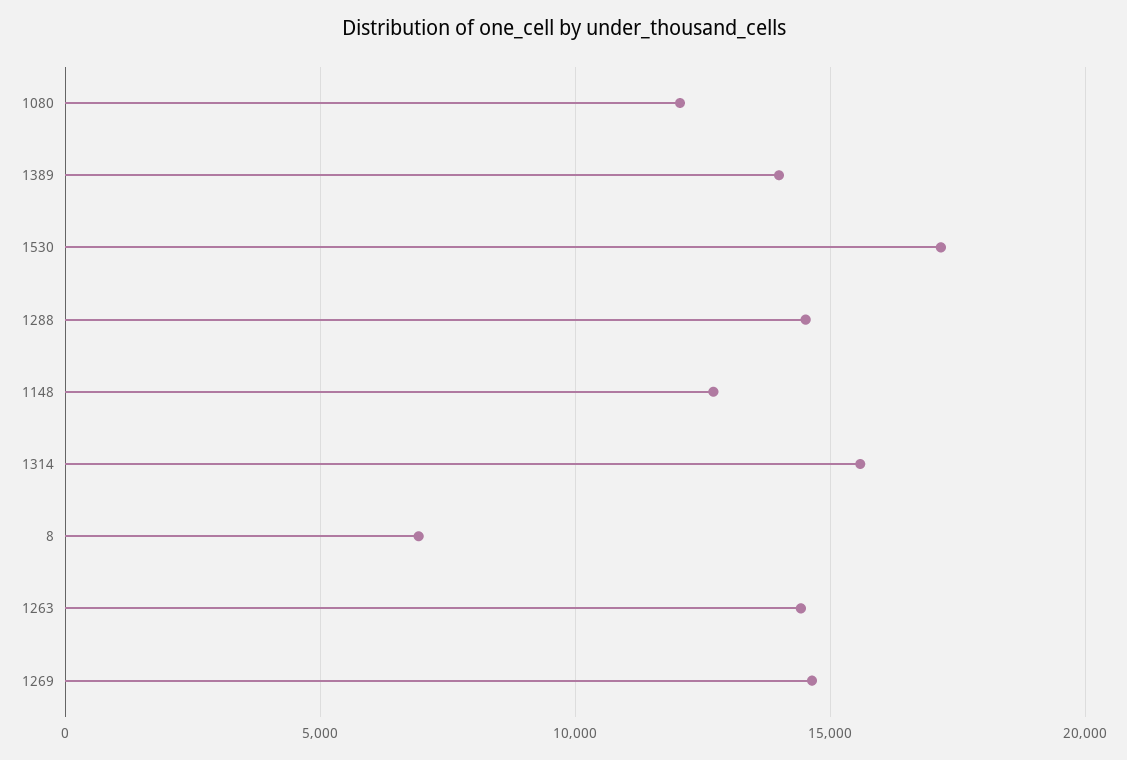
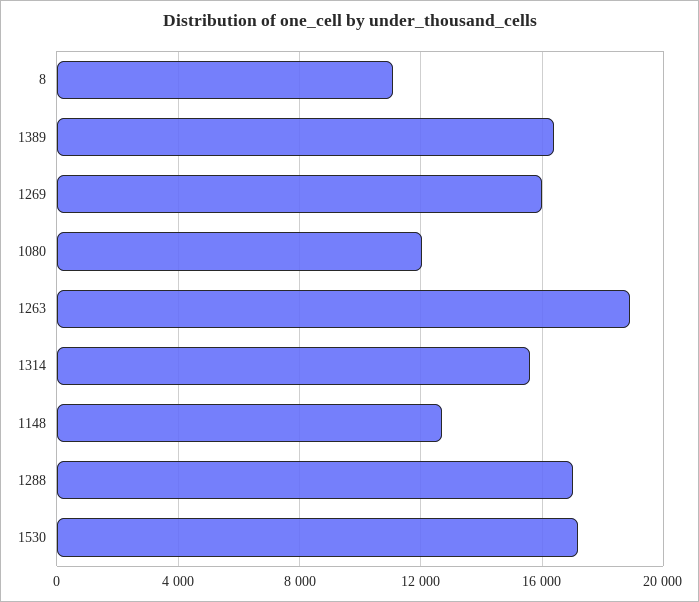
1389: 14000 -> 16500
1288: 14500 -> 17000
8: 7000 -> 11000
1263: 14500 -> 19000
1269: 14500 -> 16000

